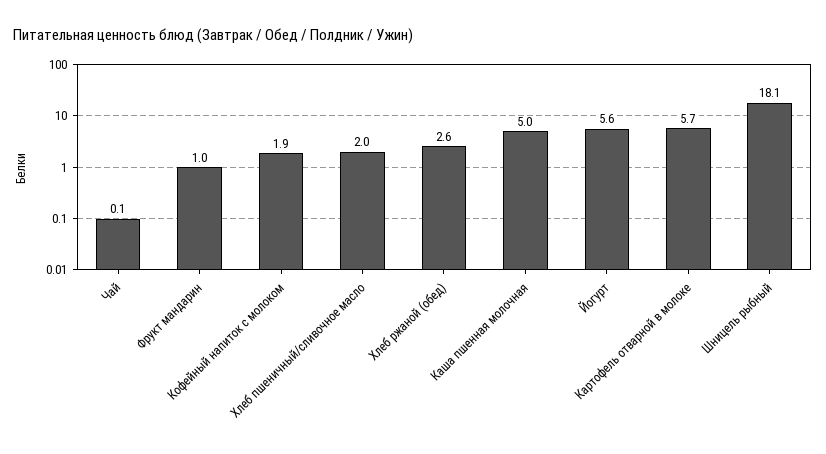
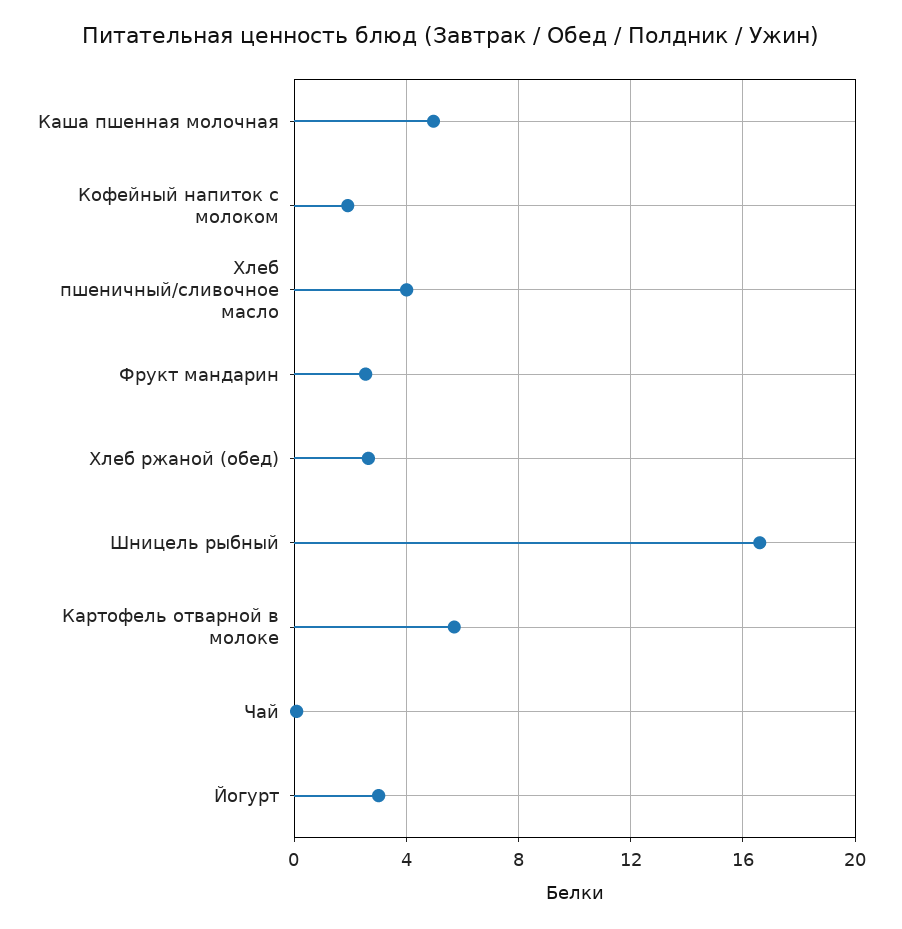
Фрукт мандарин: 1 -> 2.5
Хлеб пшеничный/сливочное масло: 2 -> 4
Йогурт: 5.6 -> 3
Шницель рыбный: 18.1 -> 16.5

